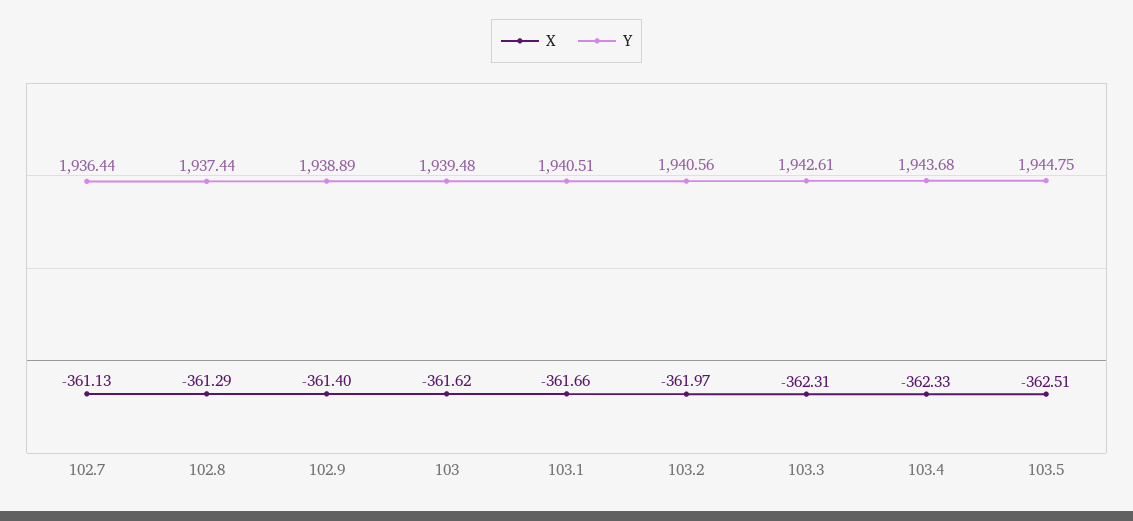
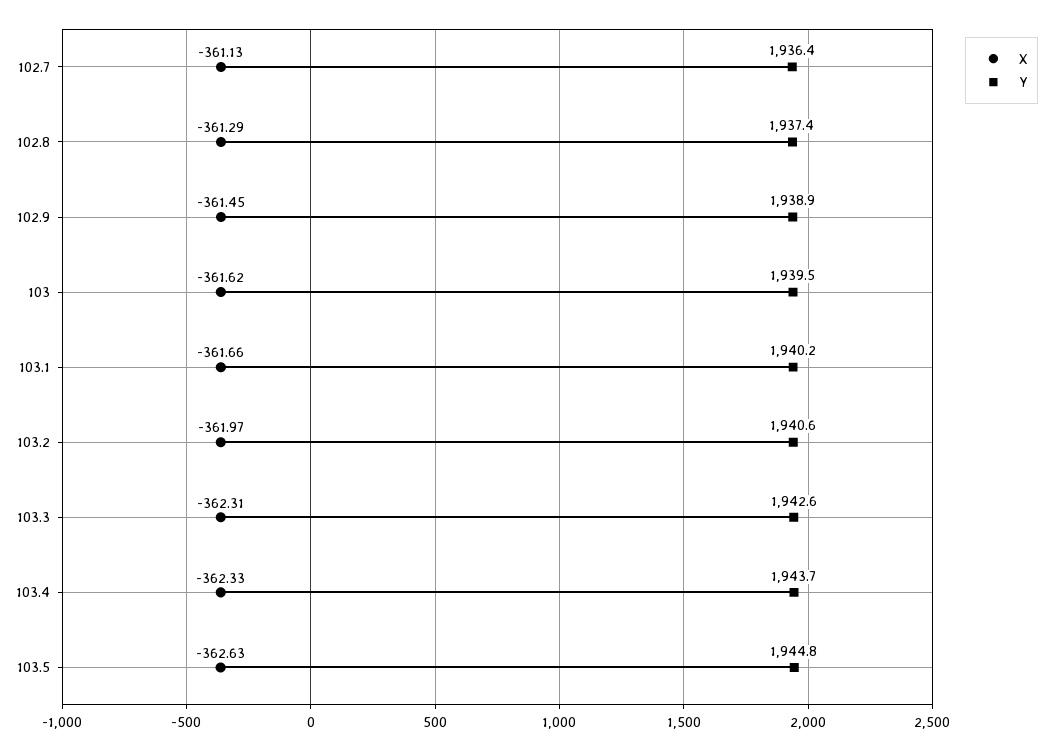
X, 102.9: -361.4 -> -361.45
Y, 103.1: 1940.51 -> 1940.2
X, 103.5: -362.51 -> -362.63

